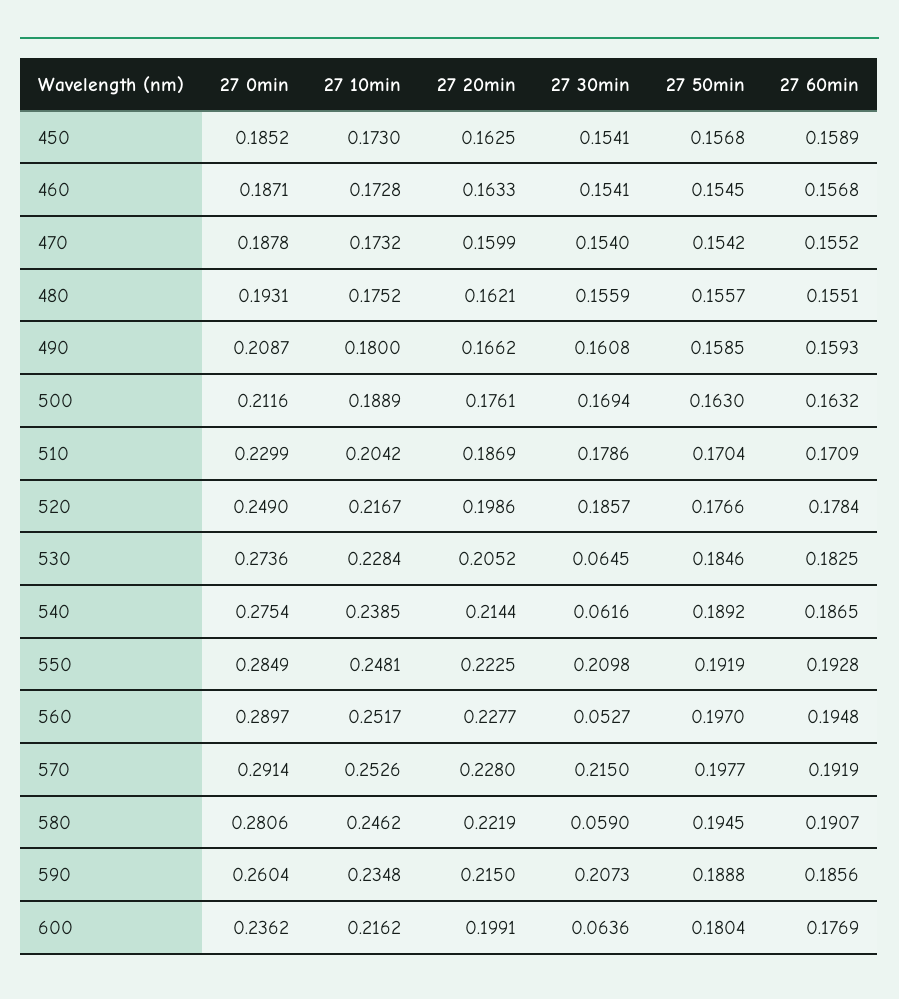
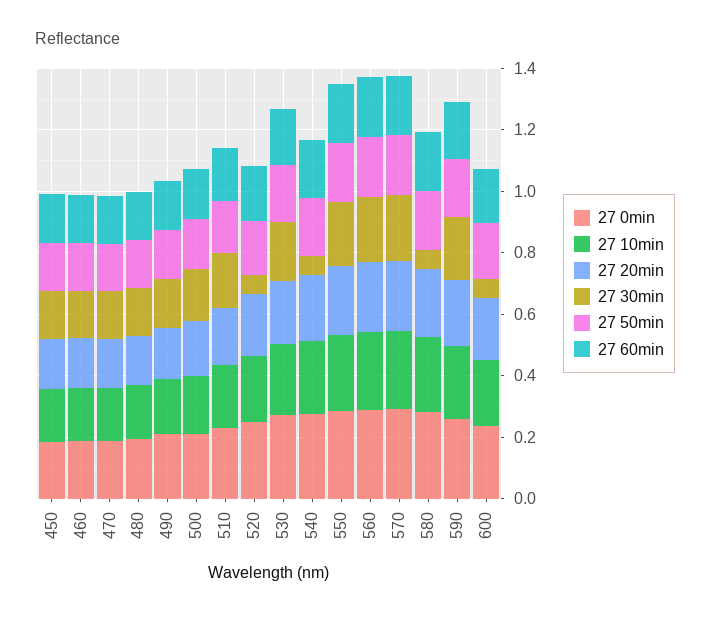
27 30min, 520: 0.1857 -> 0.05
27 30min, 530: 0.0645 -> 0.2
27 30min, 560: 0.0527 -> 0.2

